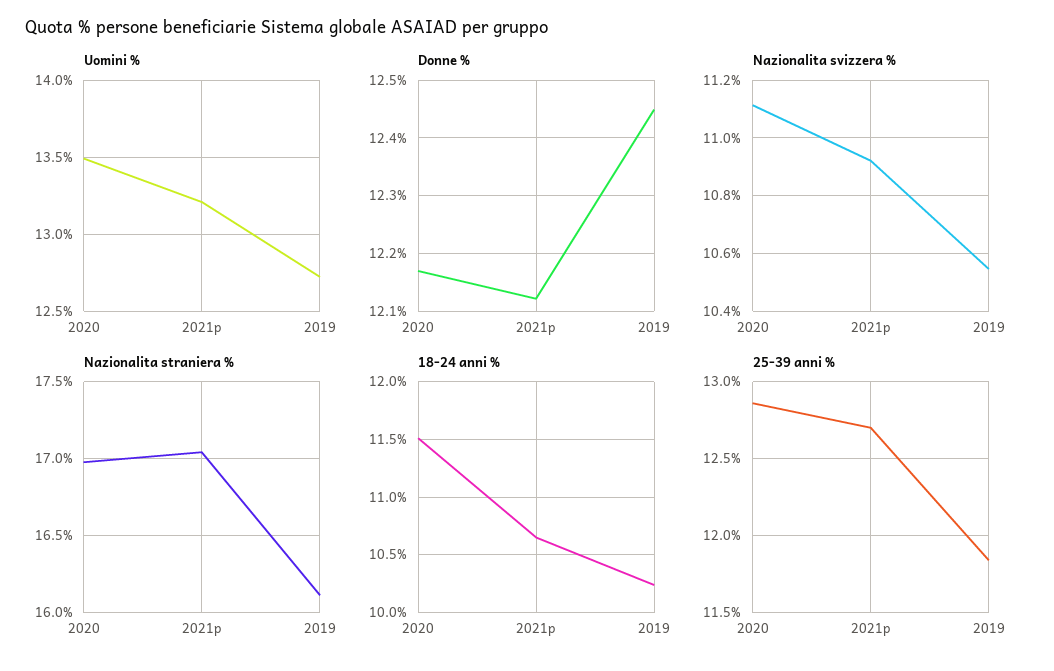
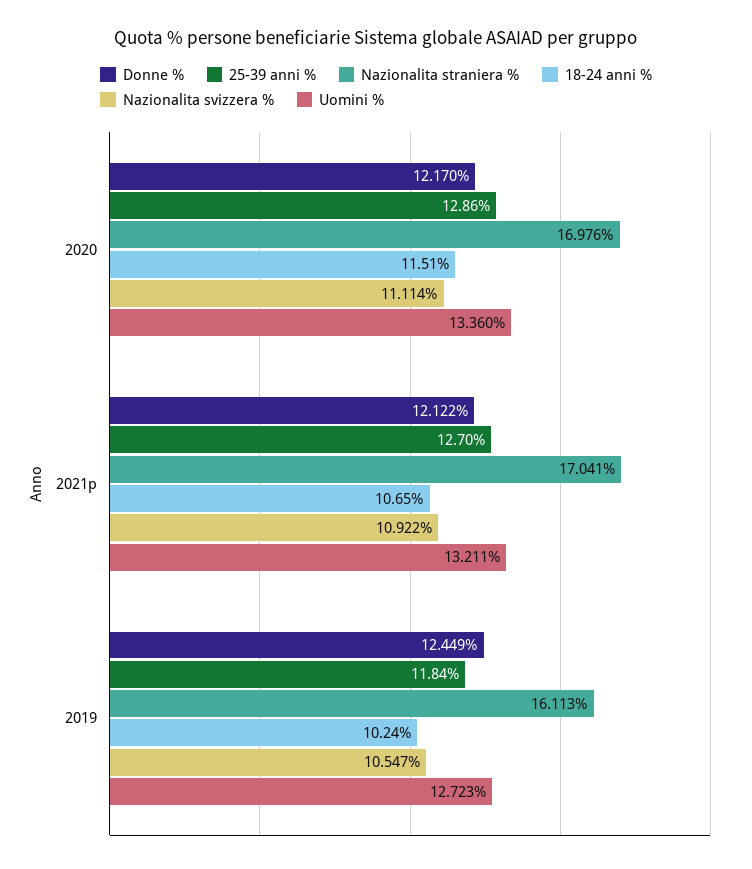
Uomini %, 2020: 13.5 -> 13.36

